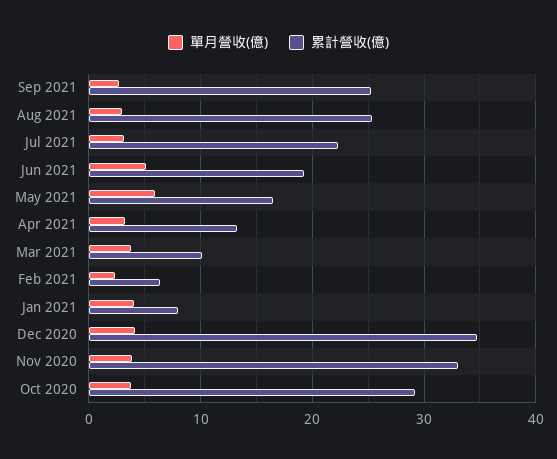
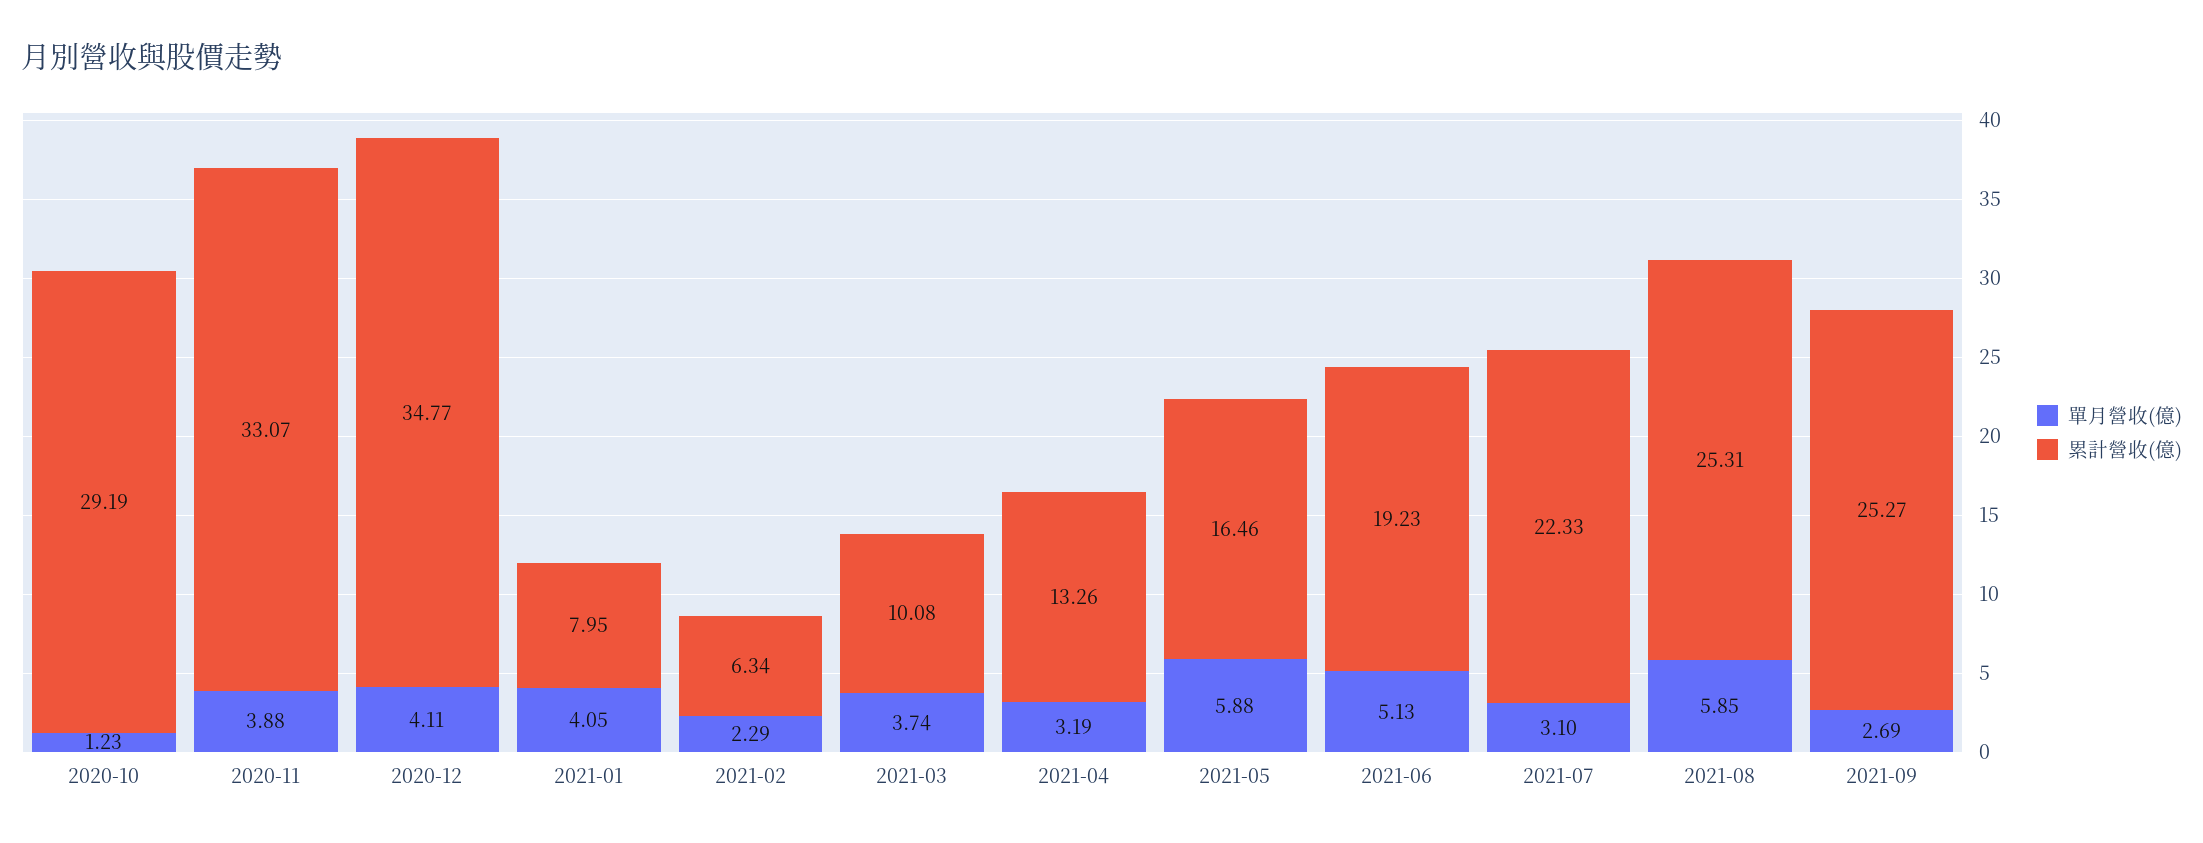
單月營收(億), Aug 2021: 3 -> 5.85
單月營收(億), Oct 2020: 4 -> 1.23

